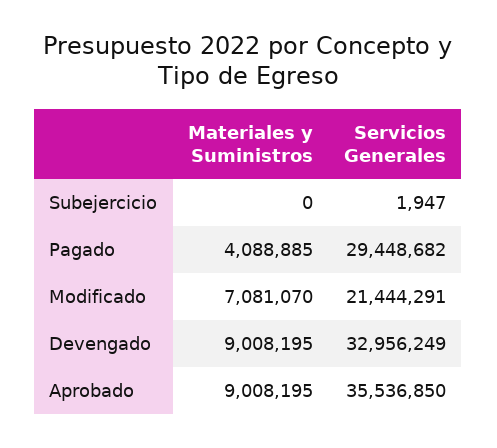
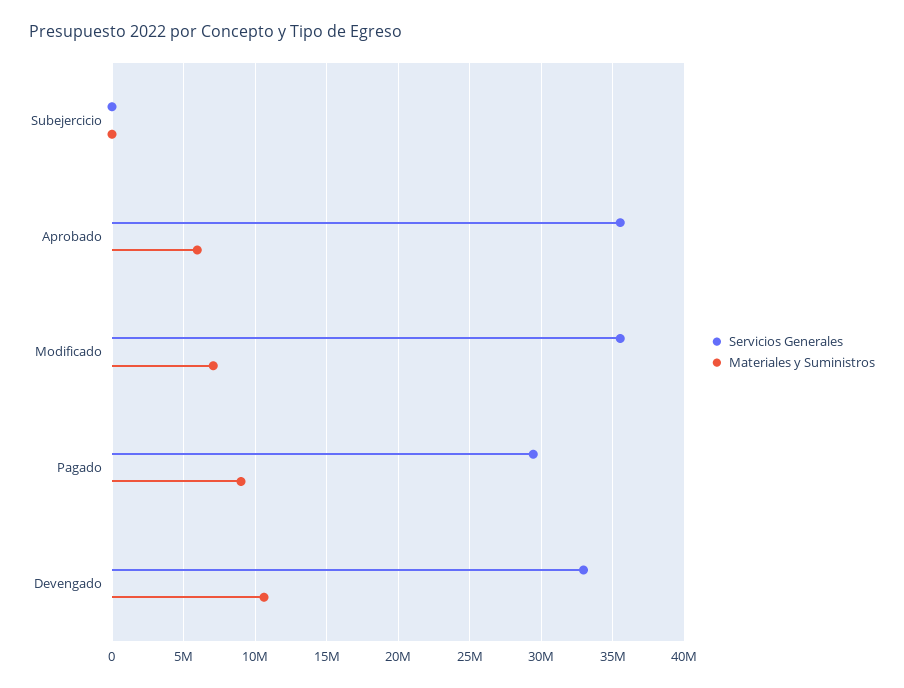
Materiales y Suministros, Pagado: 4088885 -> 9000000
Servicios Generales, Modificado: 21444291 -> 35500000
Materiales y Suministros, Devengado: 9008195 -> 10500000
Materiales y Suministros, Aprobado: 9008195 -> 6000000

